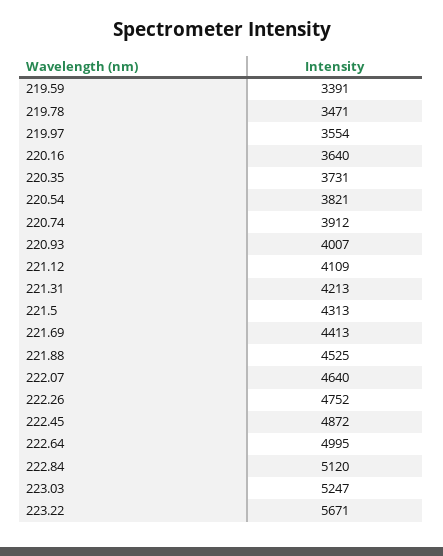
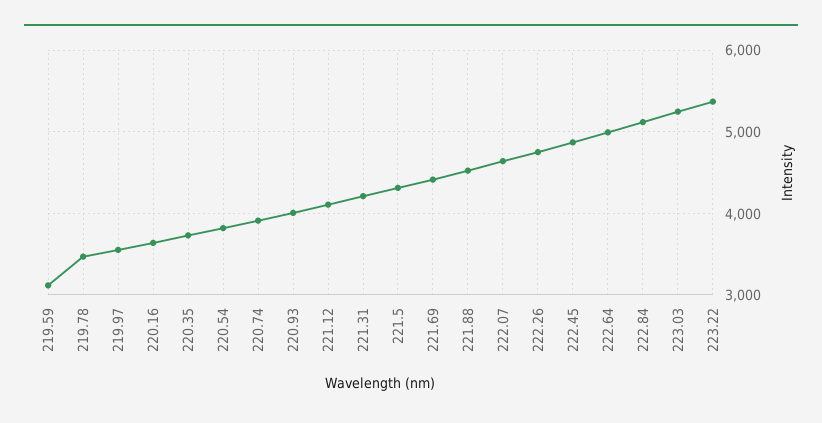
219.59: 3391 -> 3100
223.22: 5671 -> 5400

